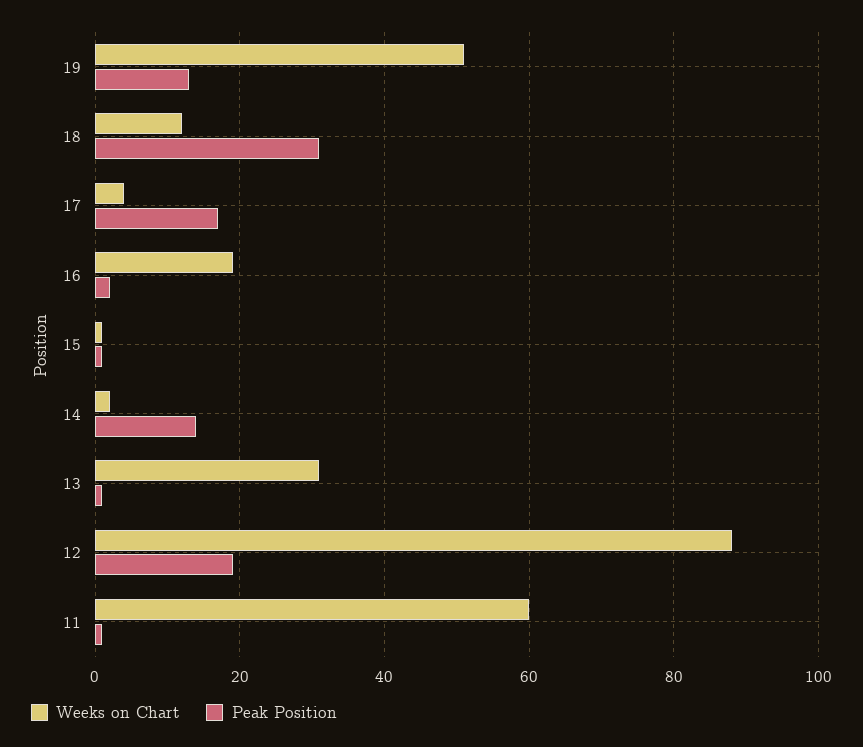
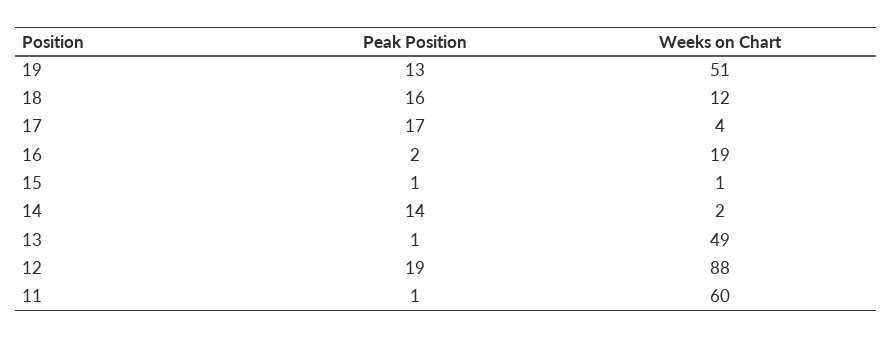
Peak Position, 18: 30 -> 16
Weeks on Chart, 13: 30 -> 49

